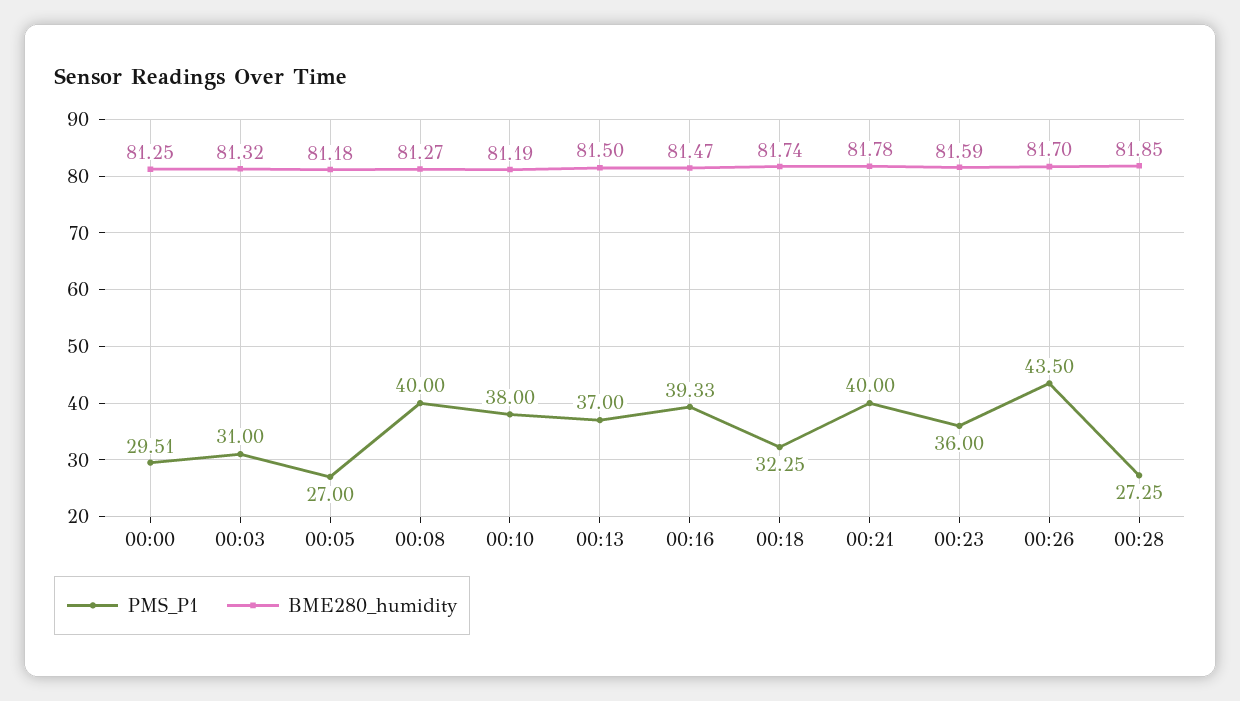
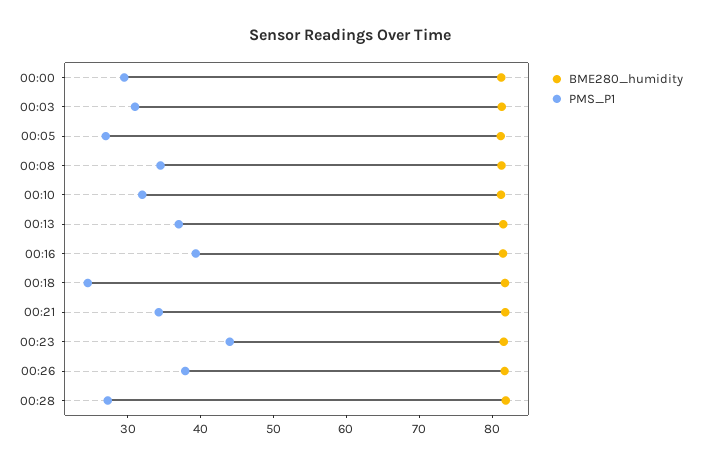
PMS_P1, 00:08: 40 -> 34
PMS_P1, 00:10: 38 -> 32
PMS_P1, 00:18: 32.25 -> 24
PMS_P1, 00:21: 40 -> 34
PMS_P1, 00:23: 36 -> 44
PMS_P1, 00:26: 43.5 -> 38

